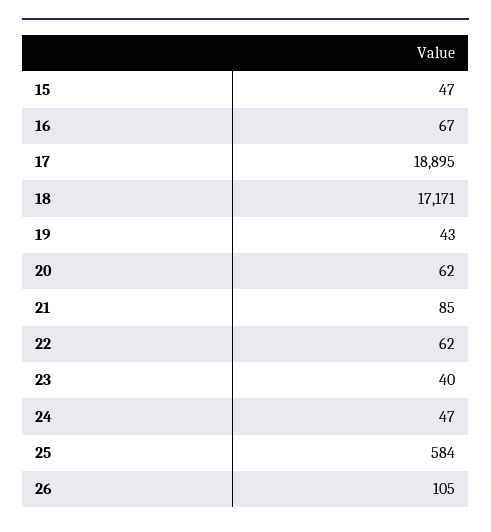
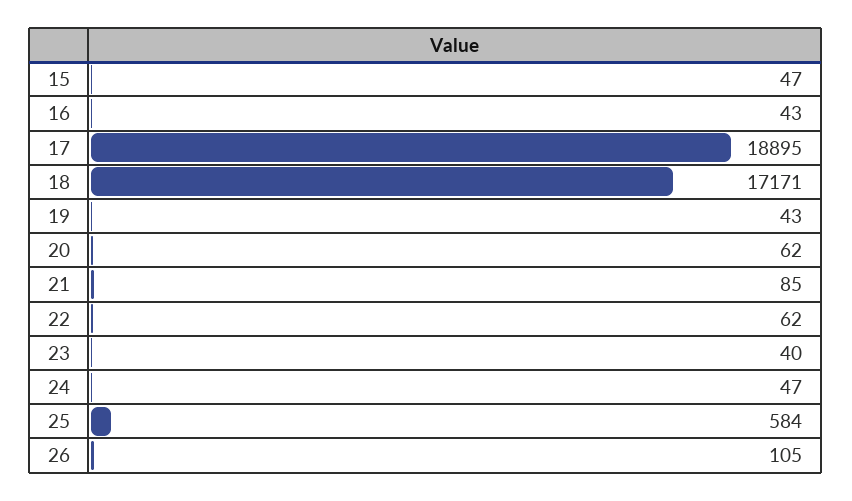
16: 67 -> 43

